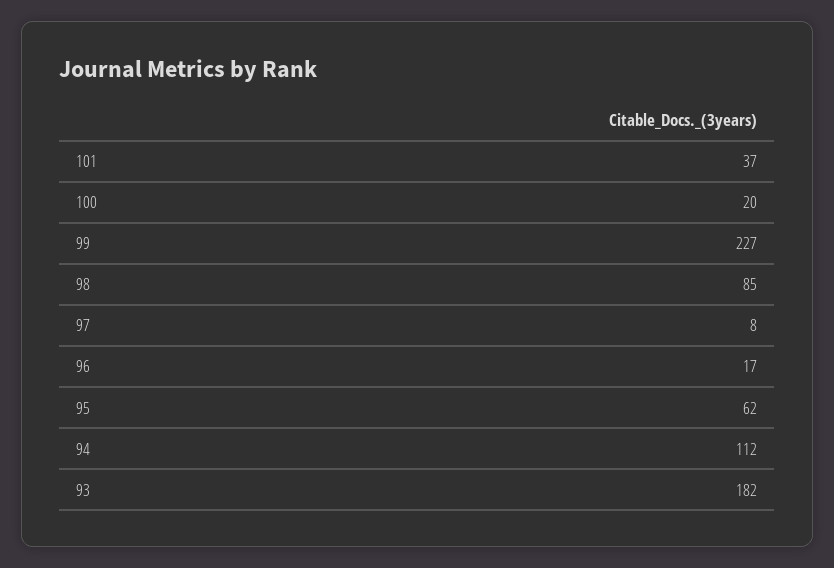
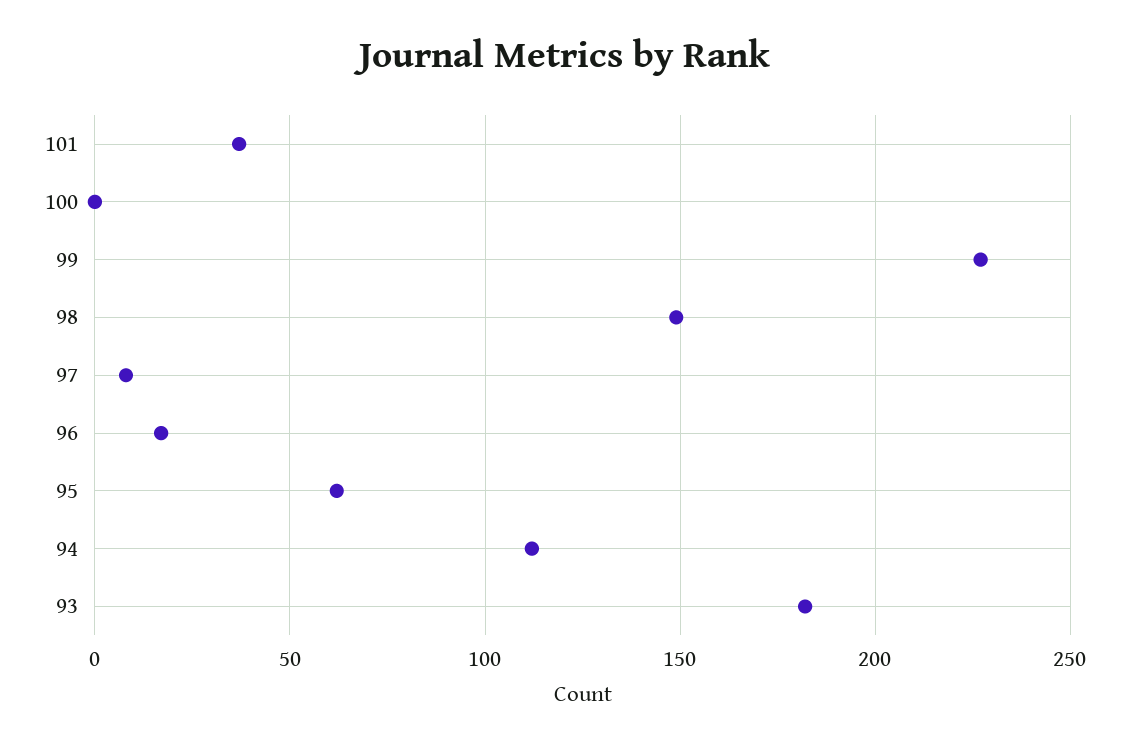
100: 20 -> 0
98: 85 -> 150

